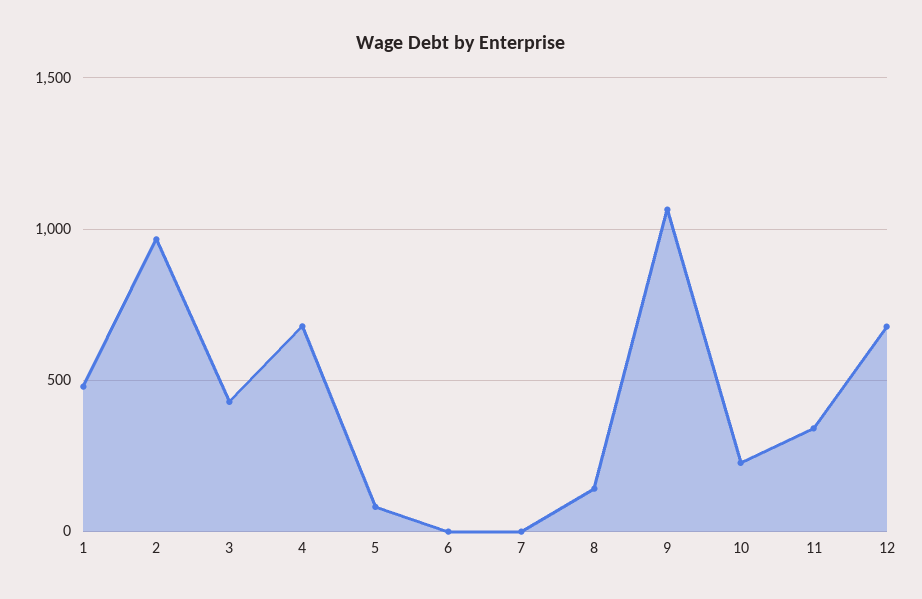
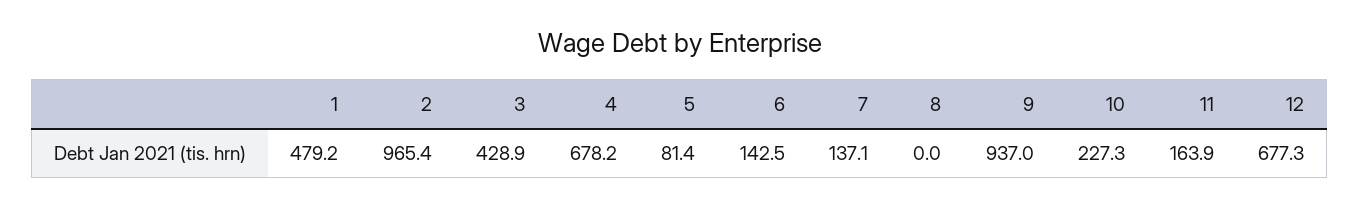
6: 0 -> 142.5
7: 0 -> 137.1
8: 150 -> 0
9: 1050 -> 937
11: 350 -> 163.9

